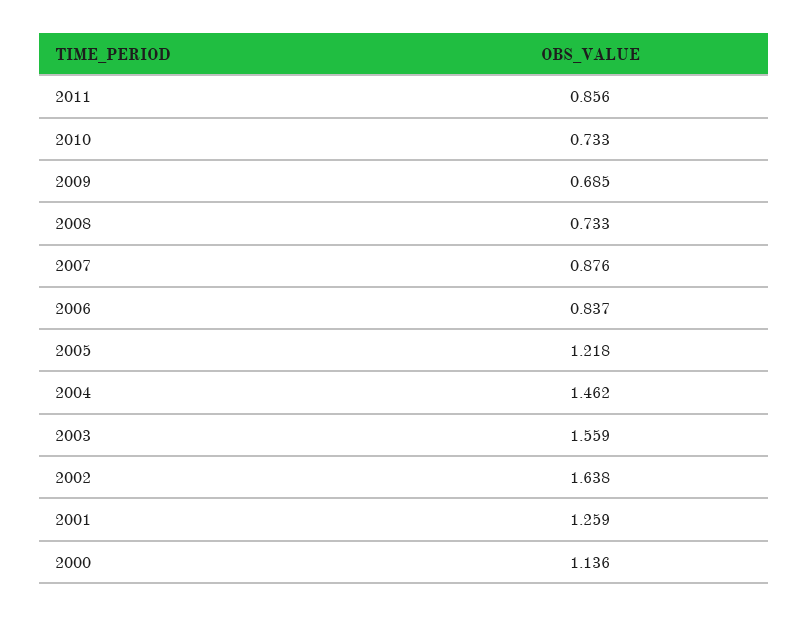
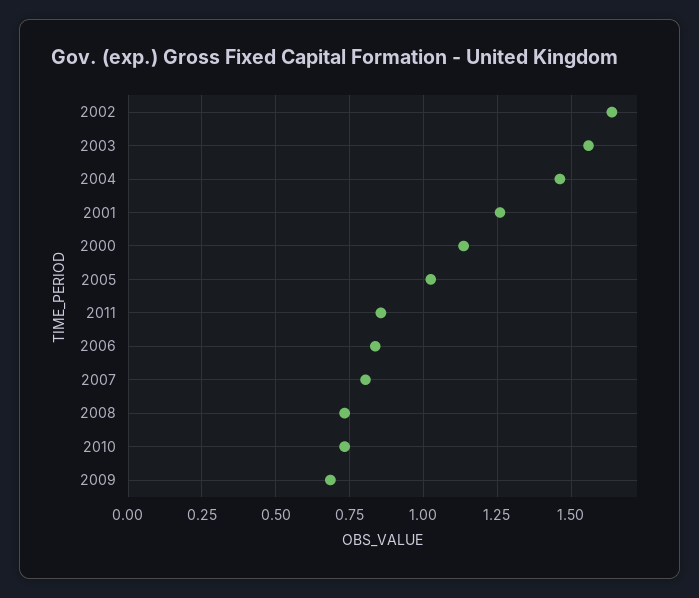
2007: 0.876 -> 0.8
2005: 1.218 -> 1.025

